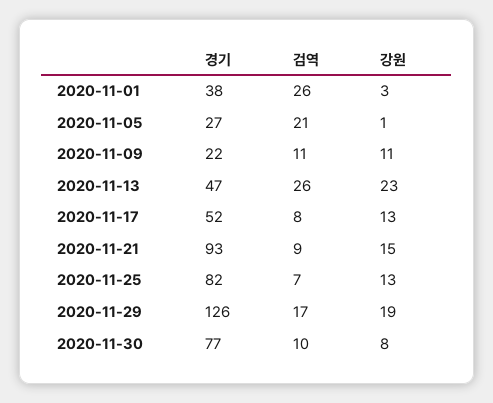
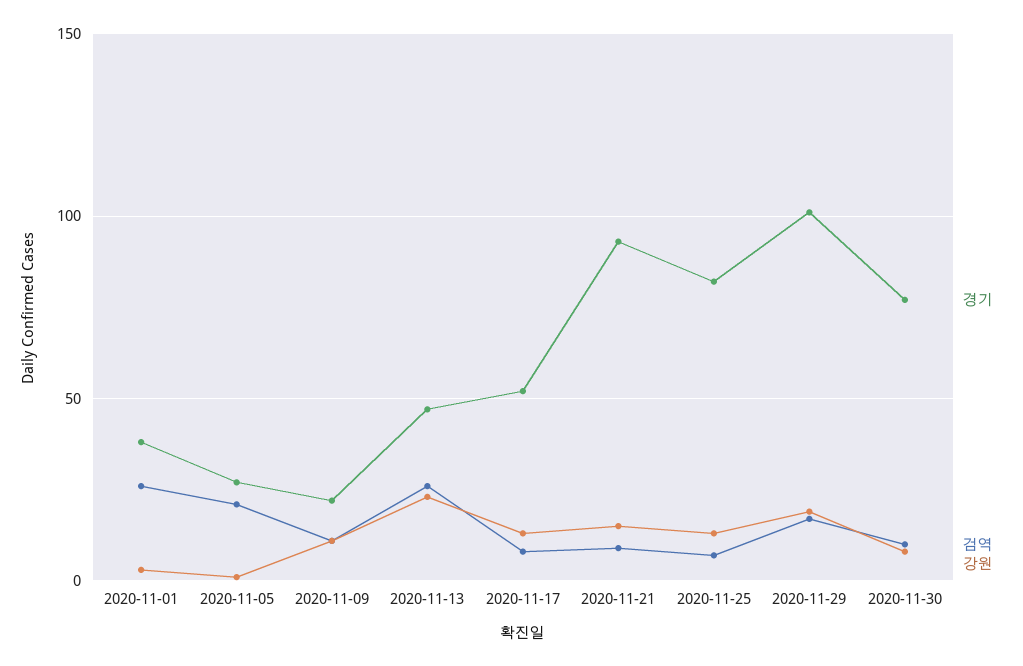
경기, 2020-11-29: 126 -> 100

